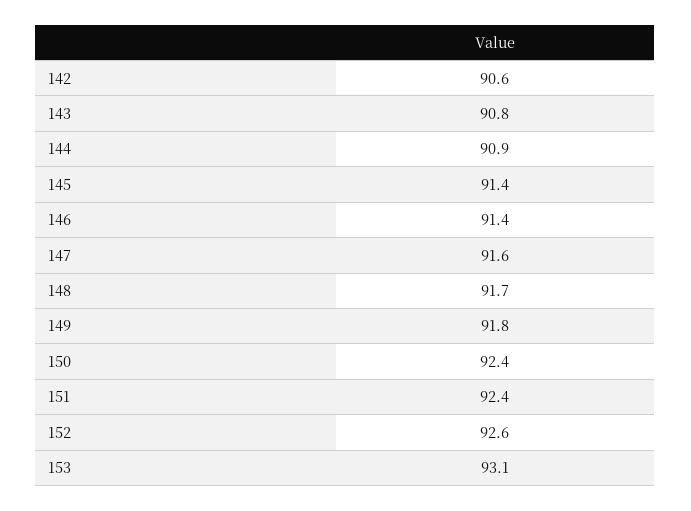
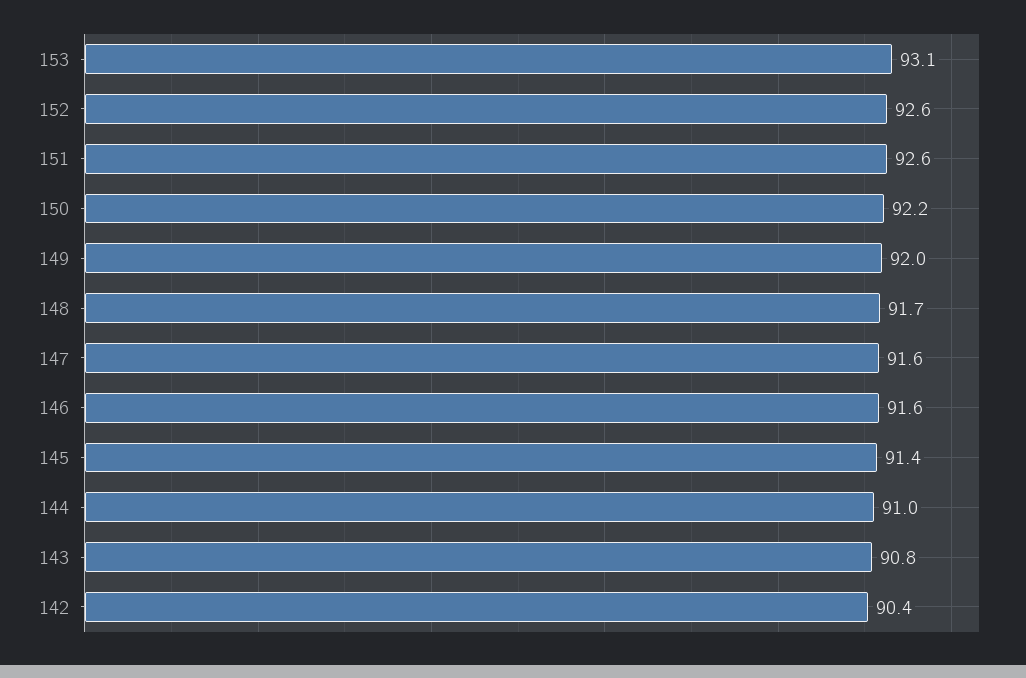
142: 90.6 -> 90.4
144: 90.9 -> 91
146: 91.4 -> 91.6
149: 91.8 -> 92
150: 92.4 -> 92.2
151: 92.4 -> 92.6

